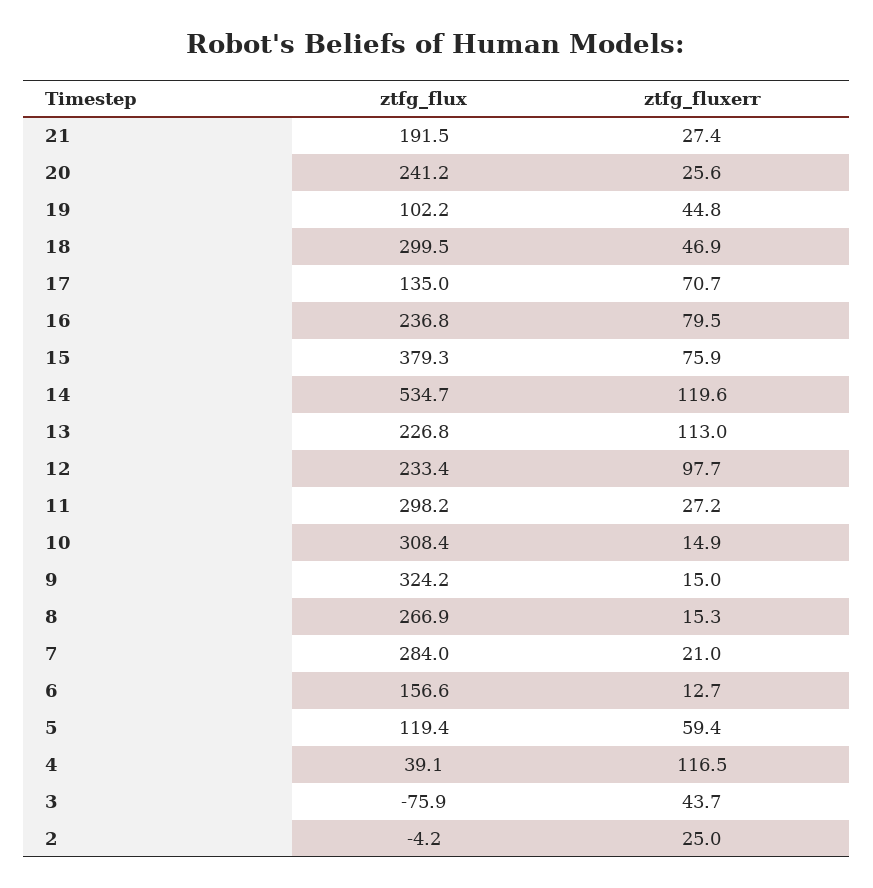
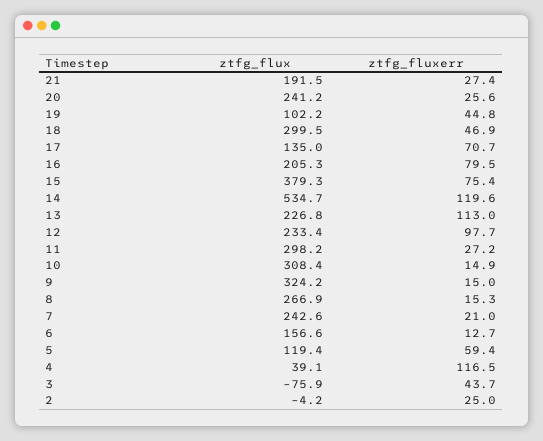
ztfg_flux, 16: 236.8 -> 205.3
ztfg_fluxerr, 15: 75.9 -> 75.4
ztfg_flux, 7: 284 -> 242.6

